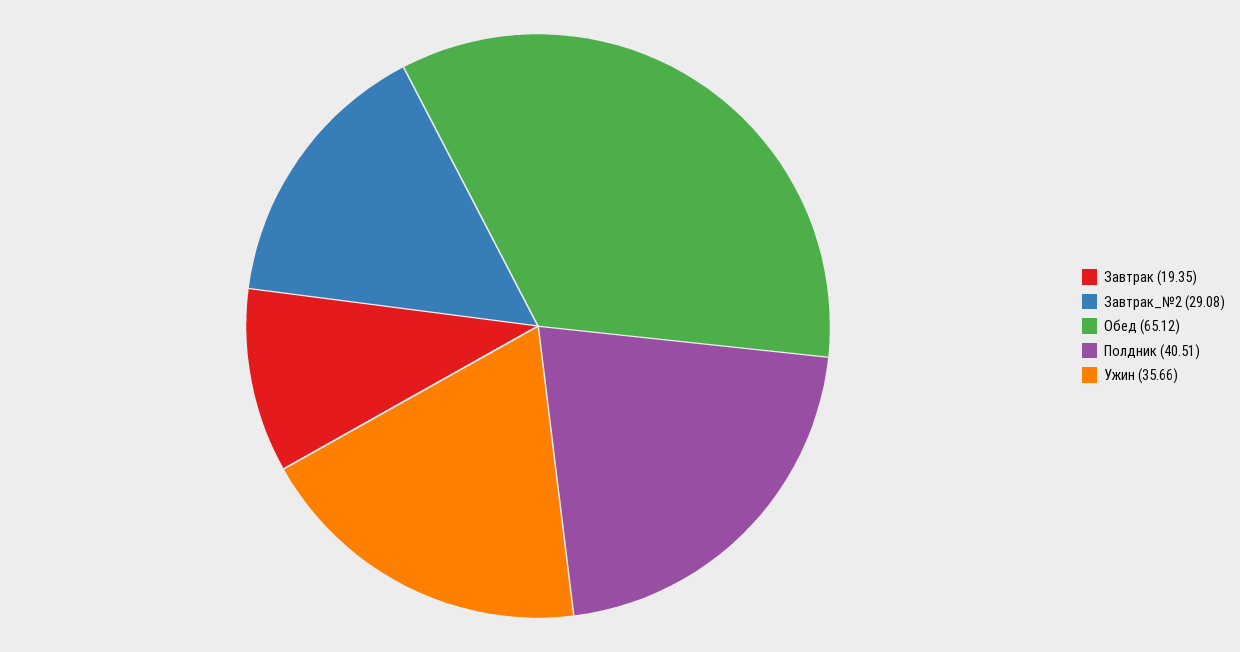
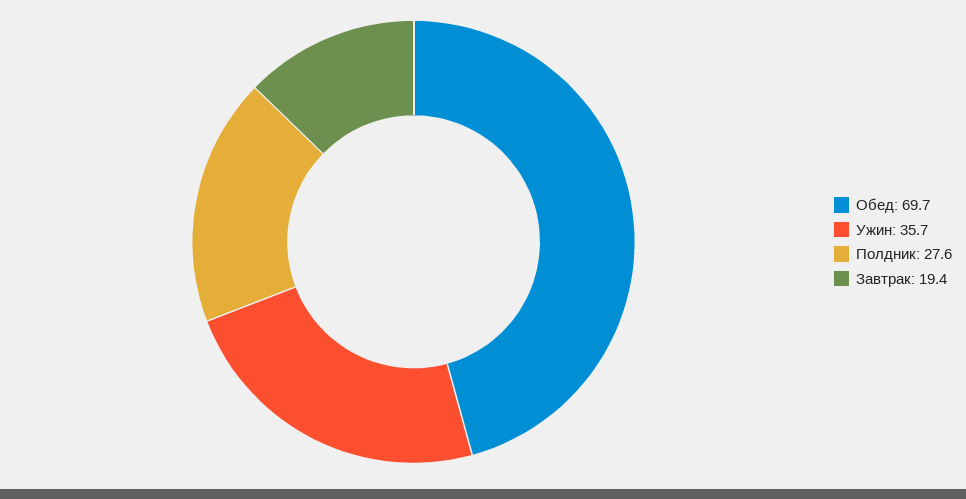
Завтрак_№2: 29.08 -> none
Обед: 65.12 -> 69.7
Полдник: 40.51 -> 27.6

